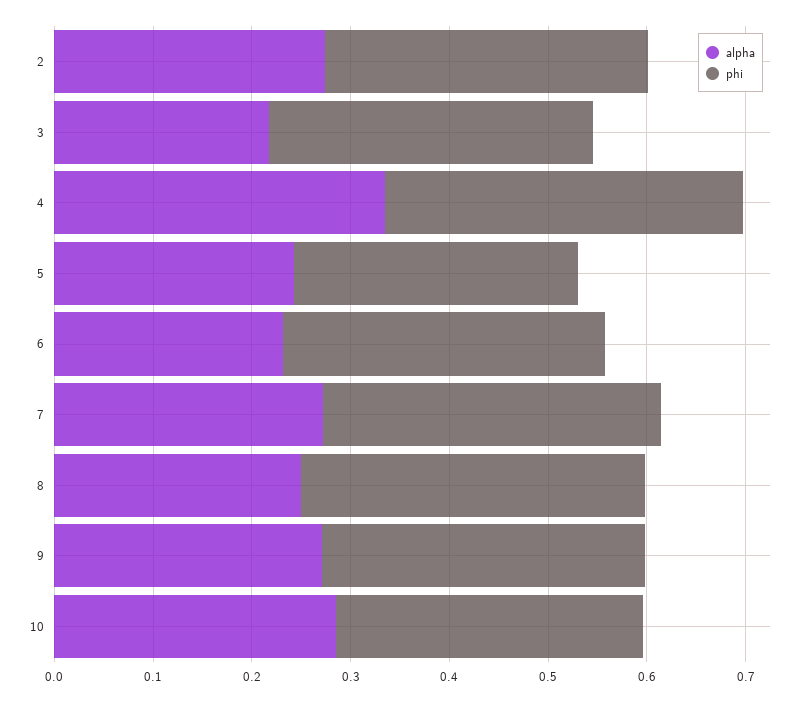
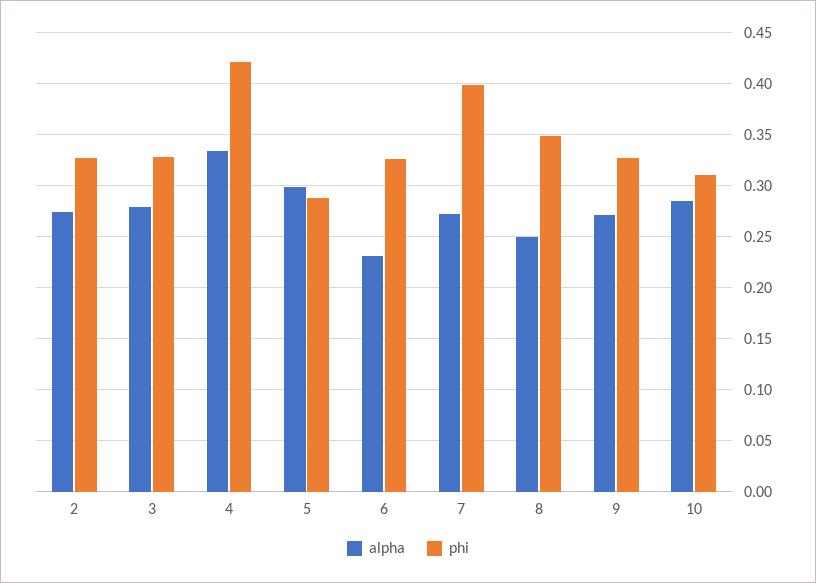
alpha, 3: 0.22 -> 0.28
phi, 4: 0.36 -> 0.42
alpha, 5: 0.24 -> 0.3
phi, 7: 0.34 -> 0.4

